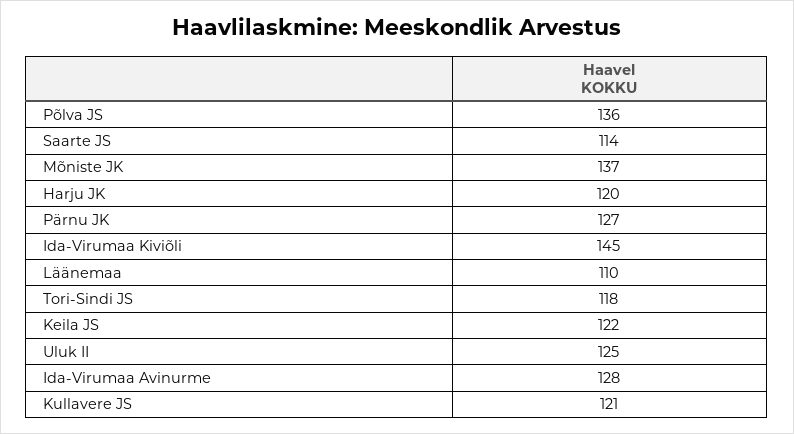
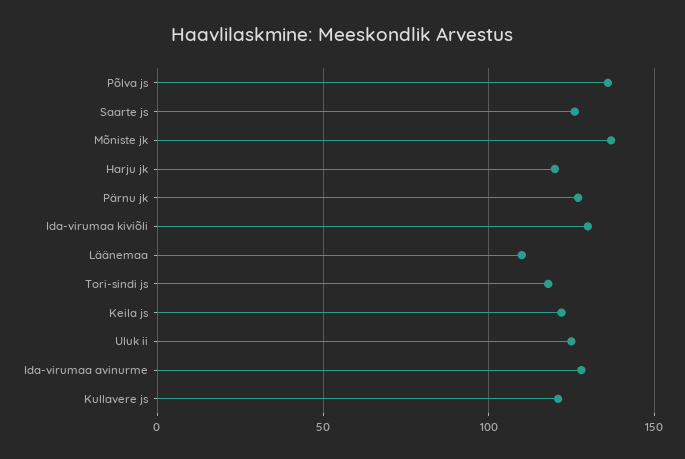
Saarte JS: 114 -> 125
Ida-Virumaa Kiviõli: 145 -> 130

